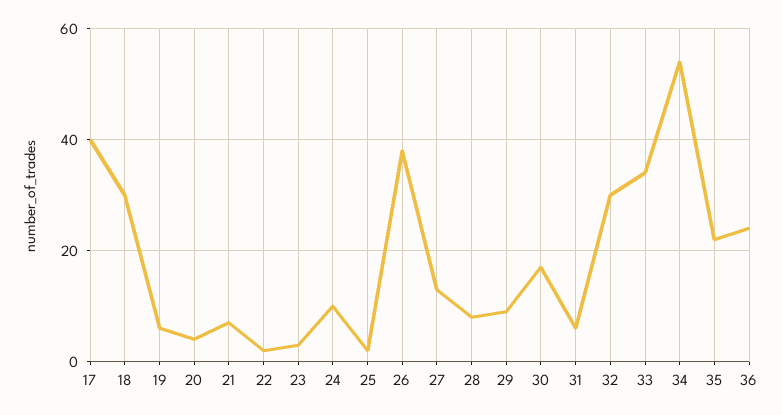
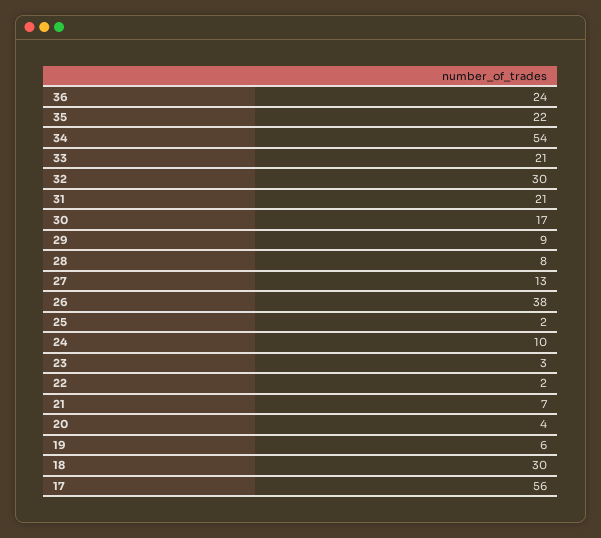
17: 40 -> 56
31: 5 -> 21
33: 35 -> 21

